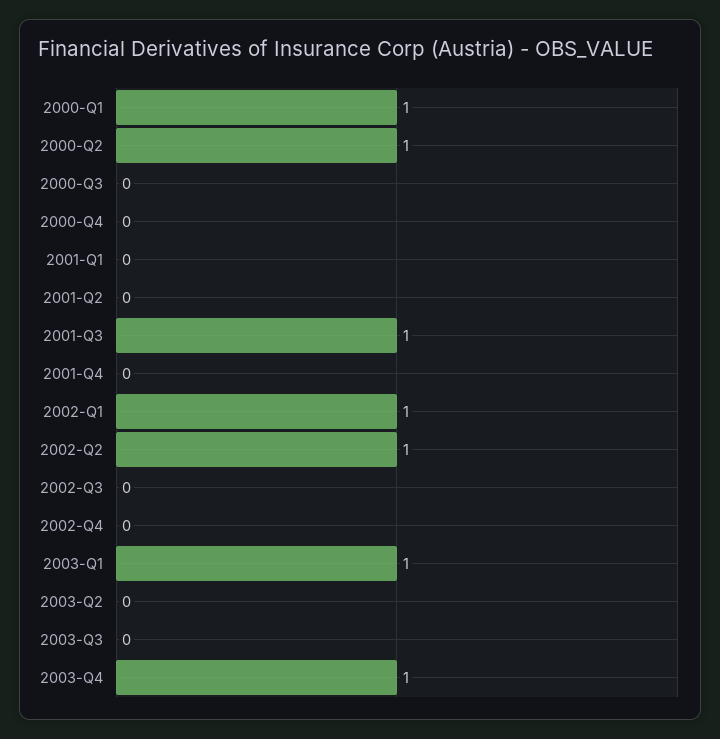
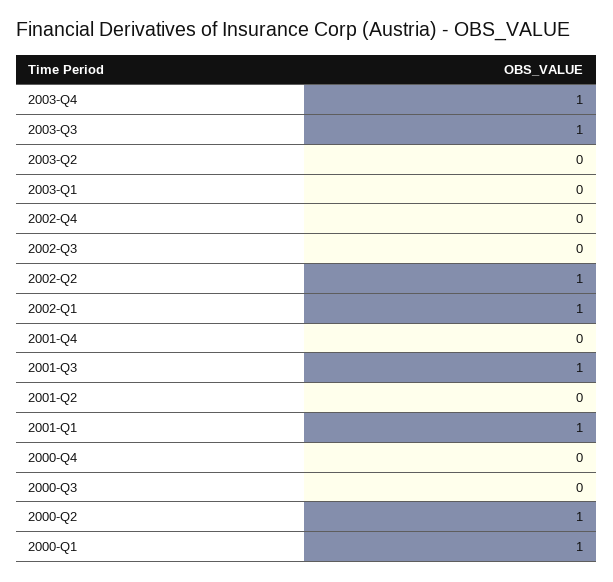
2001-Q1: 0 -> 1
2003-Q1: 1 -> 0
2003-Q3: 0 -> 1

